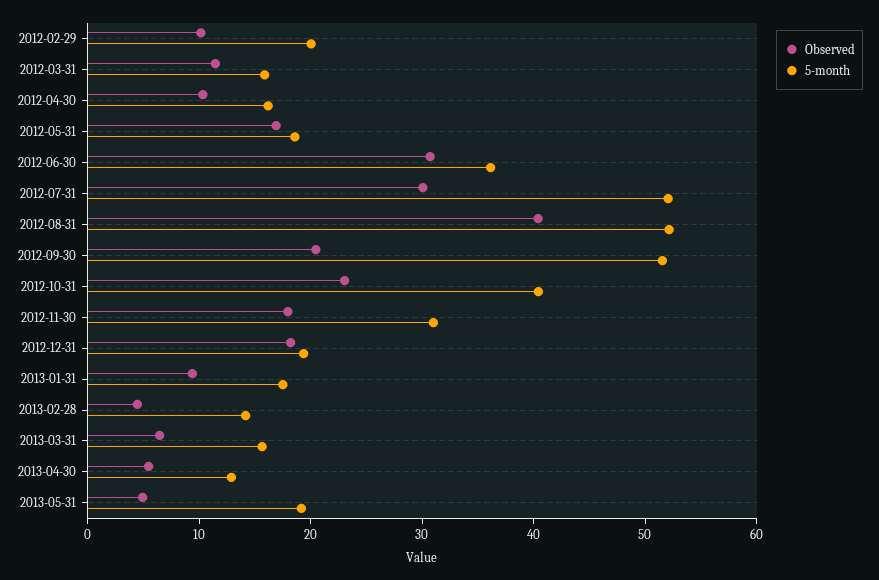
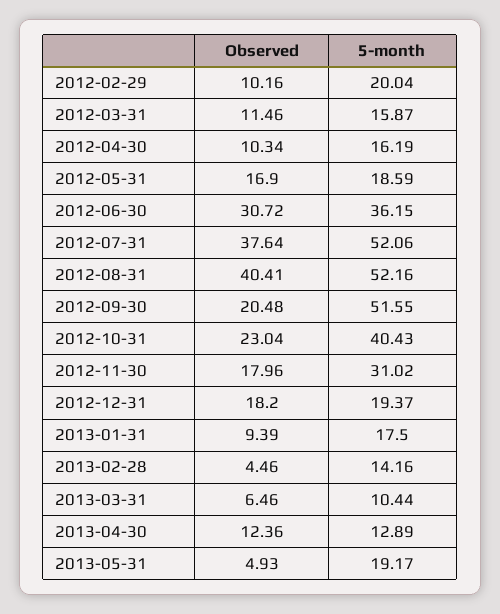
Observed, 2012-07-31: 30 -> 37.64
5-month, 2013-03-31: 16 -> 10.44
Observed, 2013-04-30: 6 -> 12.36

